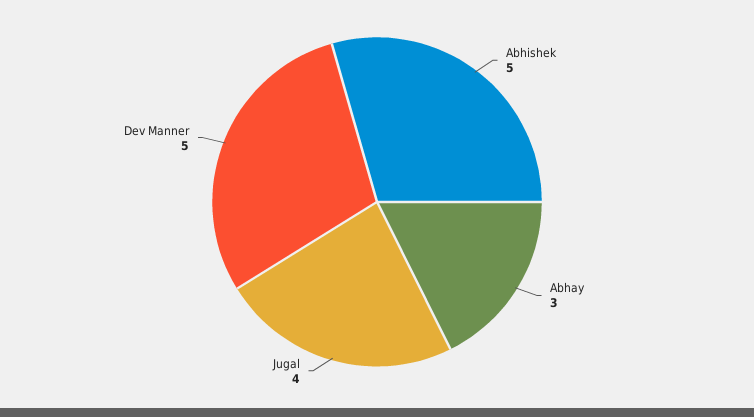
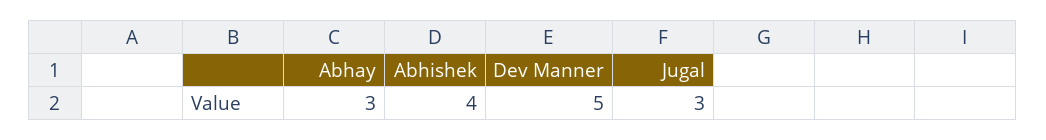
Abhishek: 5 -> 4
Jugal: 4 -> 3

